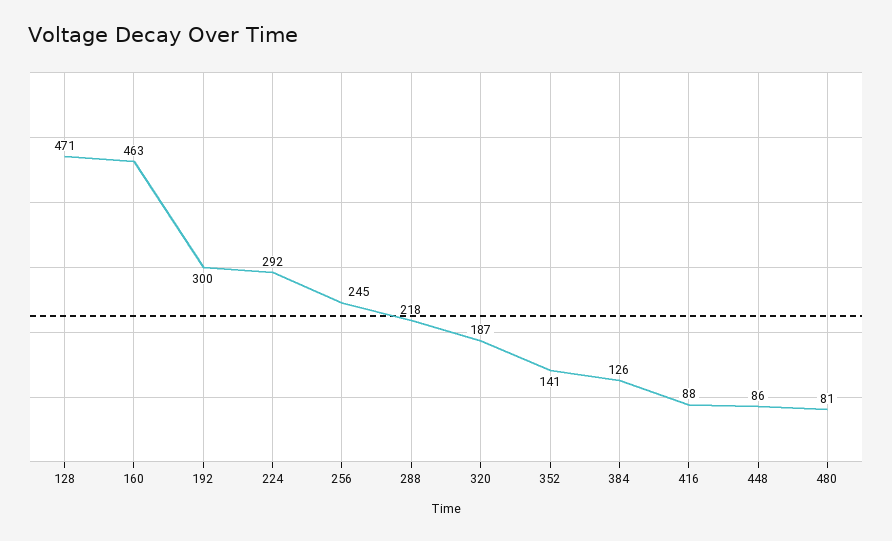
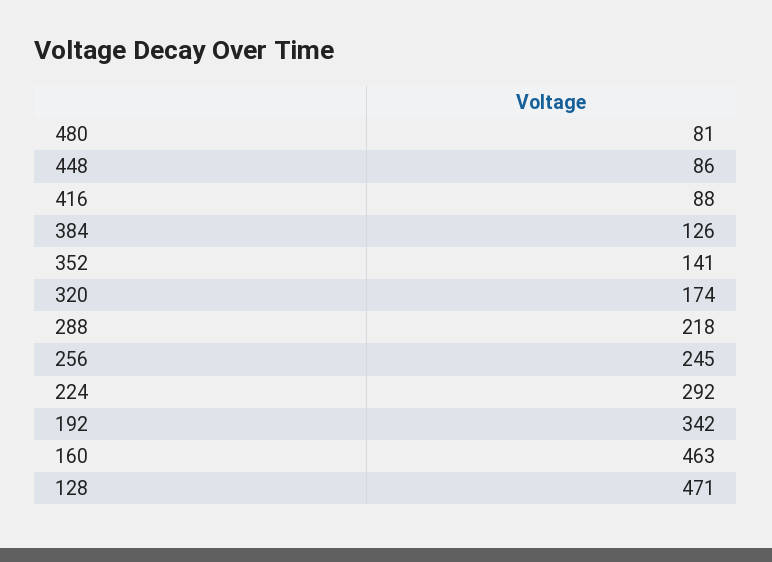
192: 300 -> 342
320: 187 -> 174

